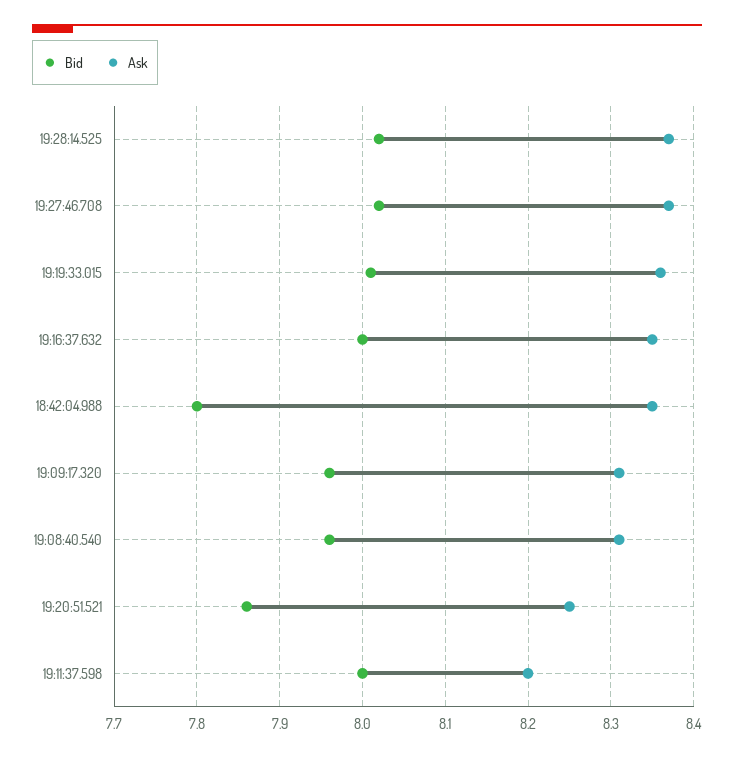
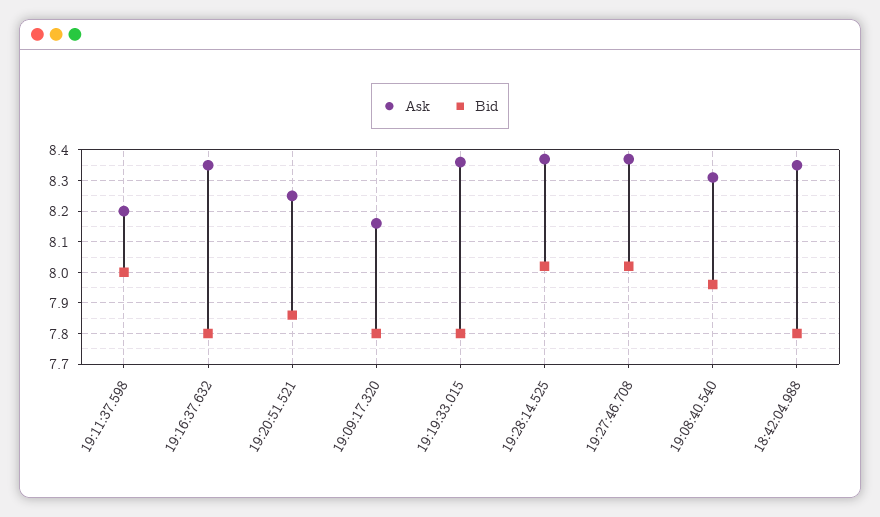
Bid, 19:19:33.015: 8.01 -> 7.8
Bid, 19:16:37.632: 8 -> 7.8
Bid, 19:09:17.320: 7.96 -> 7.8
Ask, 19:09:17.320: 8.31 -> 8.15

